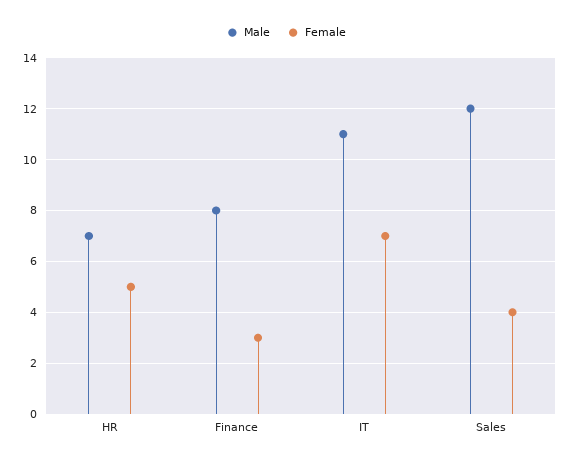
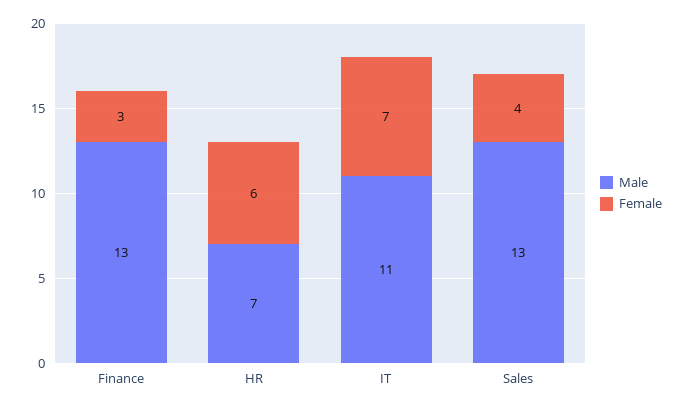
Female, HR: 5 -> 6
Male, Finance: 8 -> 13
Male, Sales: 12 -> 13

